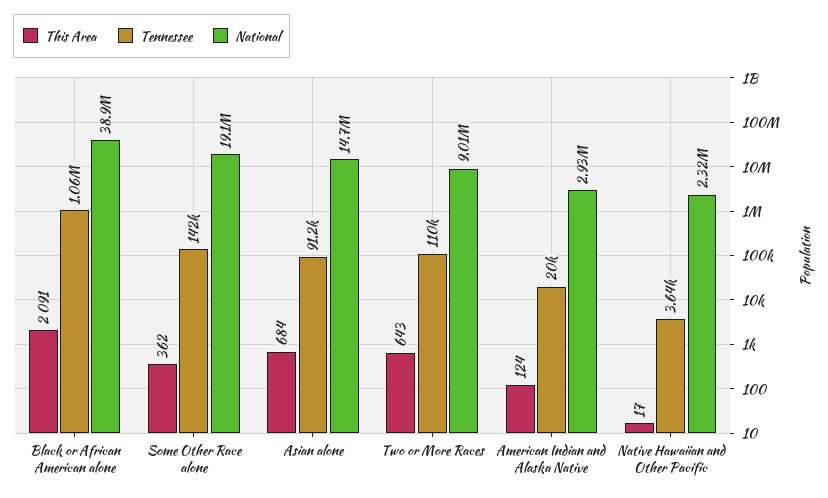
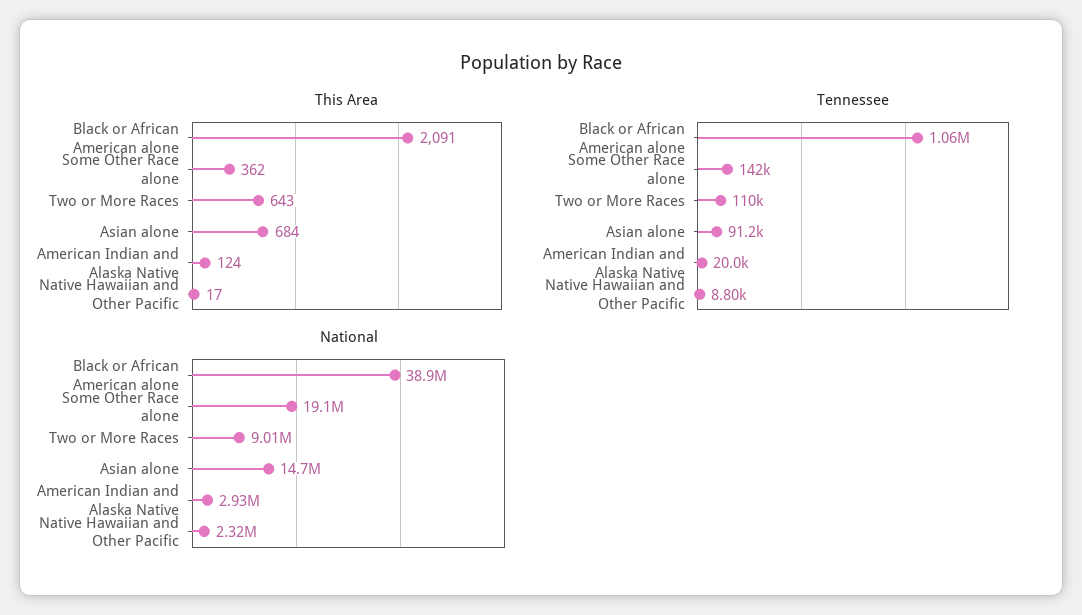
Tennessee, Native Hawaiian and Other Pacific: 3640 -> 8800

